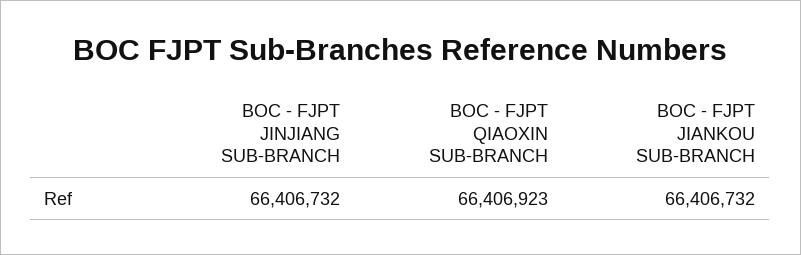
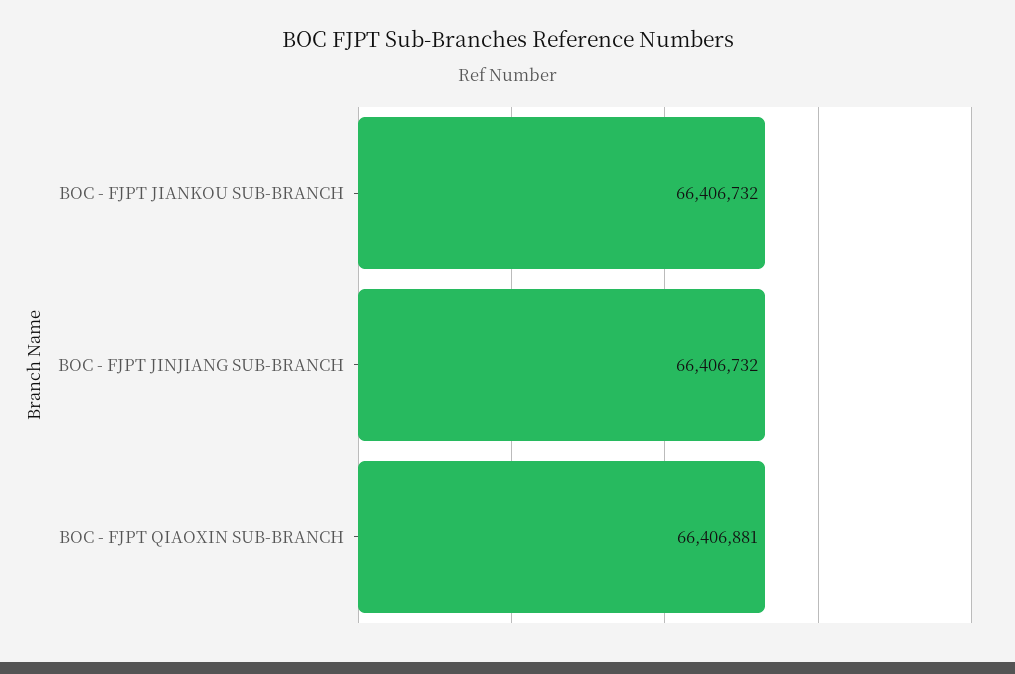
BOC - FJPT QIAOXIN SUB-BRANCH: 66406923 -> 66406881

